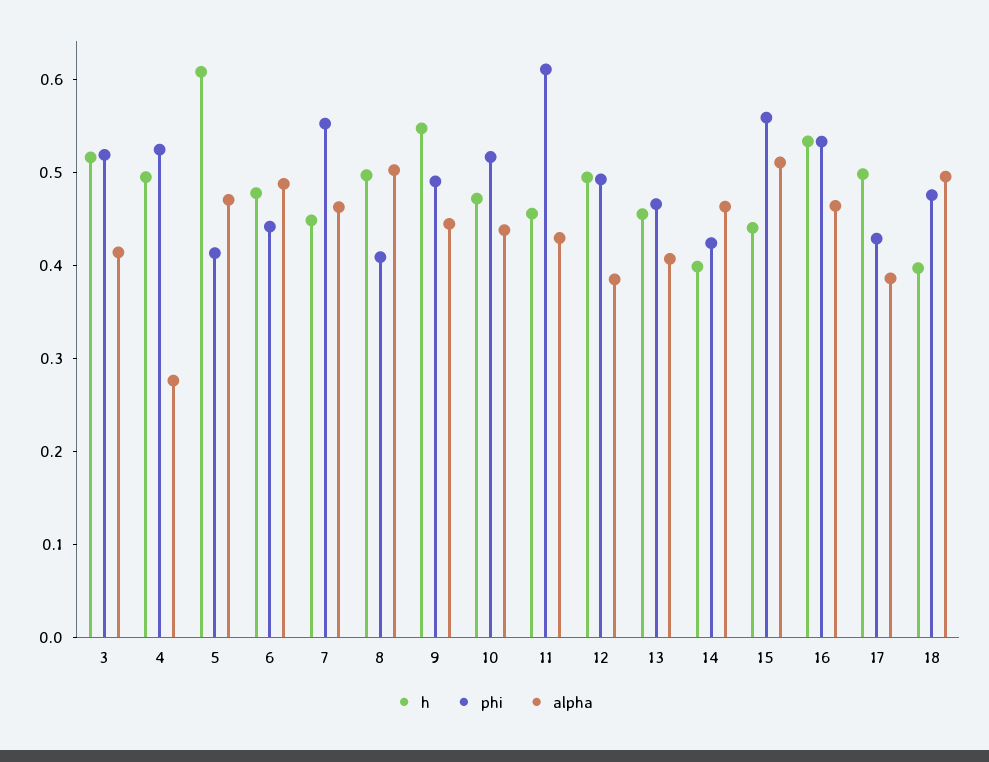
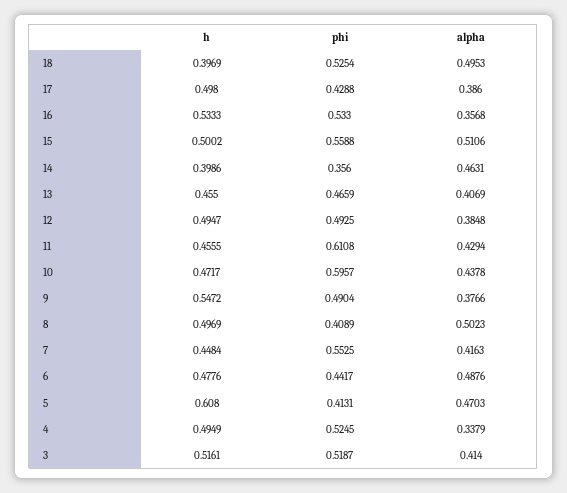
alpha, 4: 0.28 -> 0.3379
alpha, 7: 0.46 -> 0.4163
alpha, 9: 0.44 -> 0.3766
phi, 10: 0.52 -> 0.5957
phi, 14: 0.42 -> 0.356
h, 15: 0.44 -> 0.5002
alpha, 16: 0.46 -> 0.3568
phi, 18: 0.48 -> 0.5254

